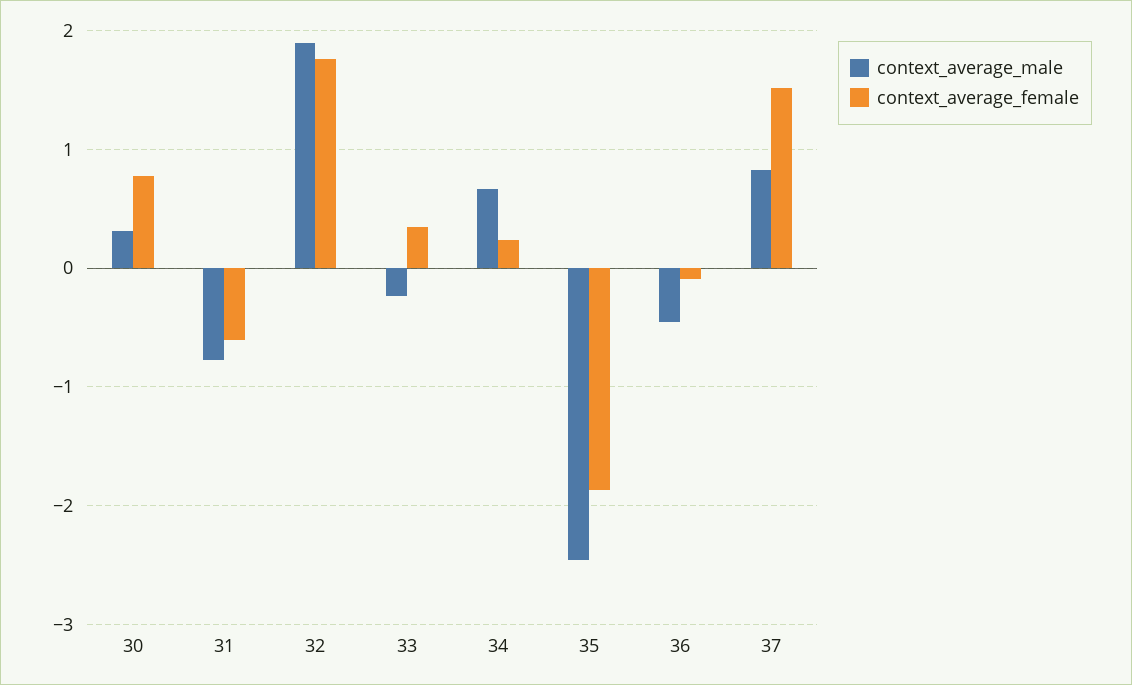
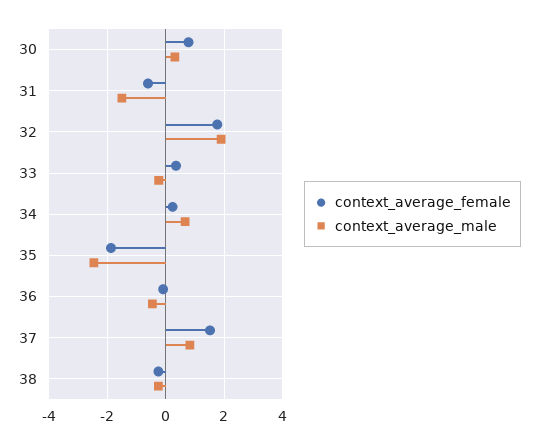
context_average_male, 31: -0.8 -> -1.5
context_average_female, 38: none -> -0.25
context_average_male, 38: none -> -0.25

